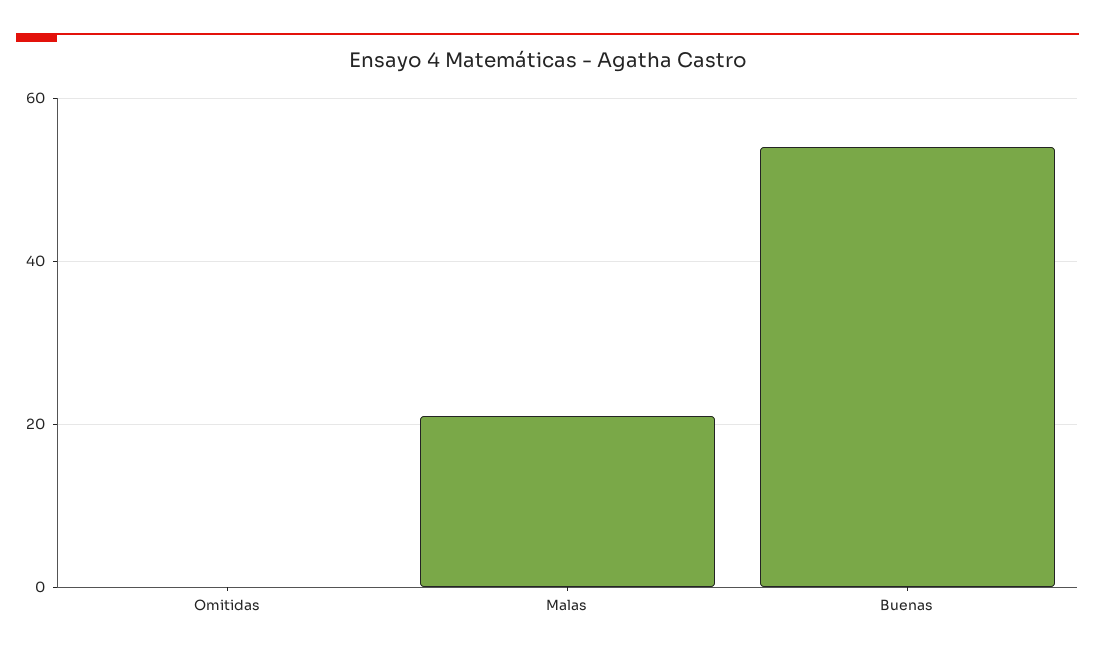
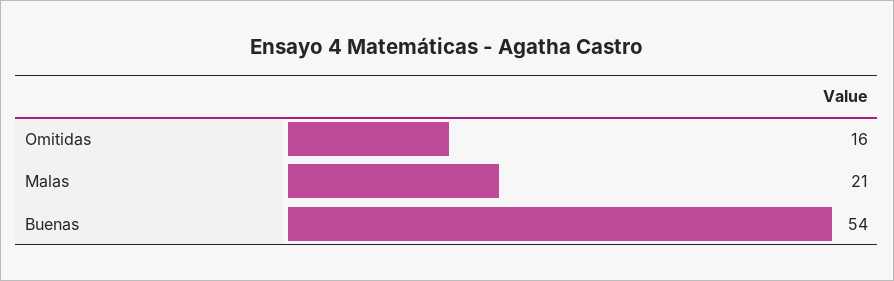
Omitidas: 0 -> 16

